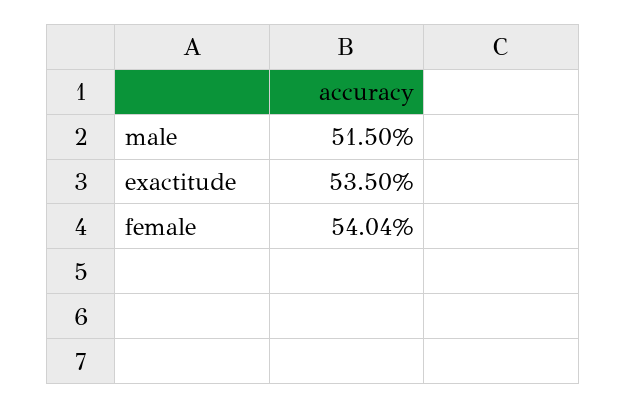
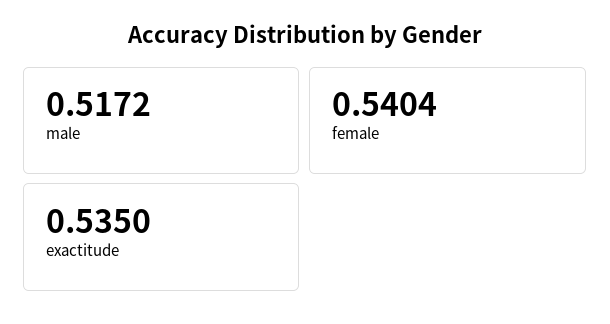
male: 0.515 -> 0.5172

